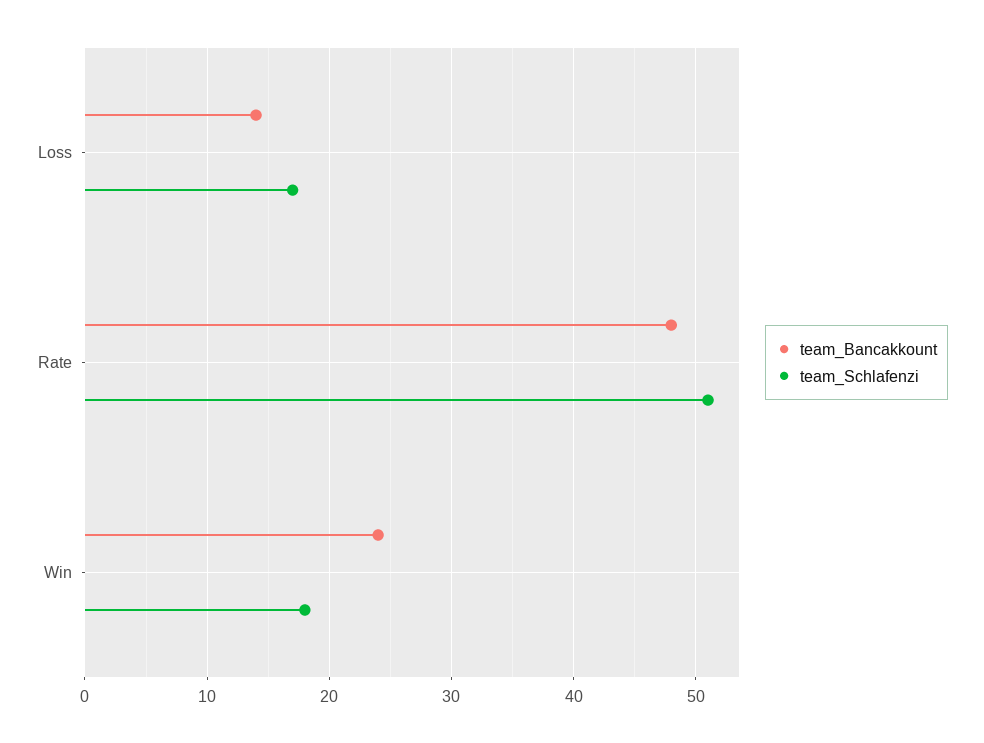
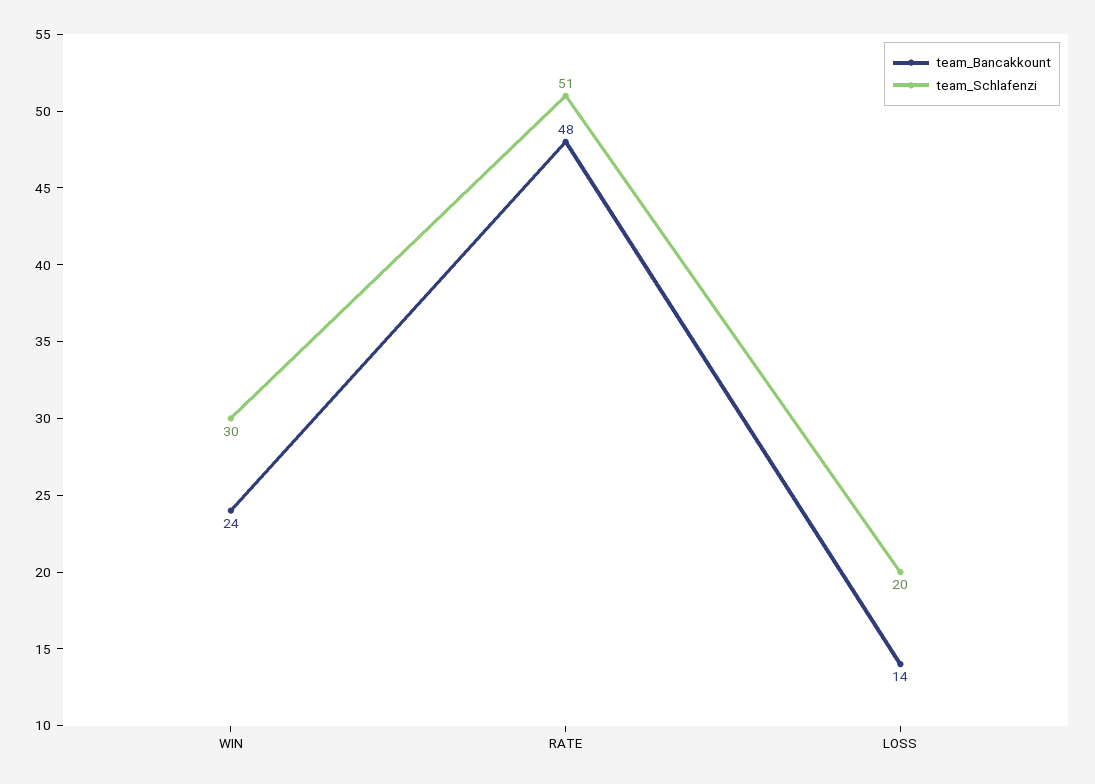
team_Schlafenzi, Loss: 17 -> 20
team_Schlafenzi, Win: 18 -> 30

